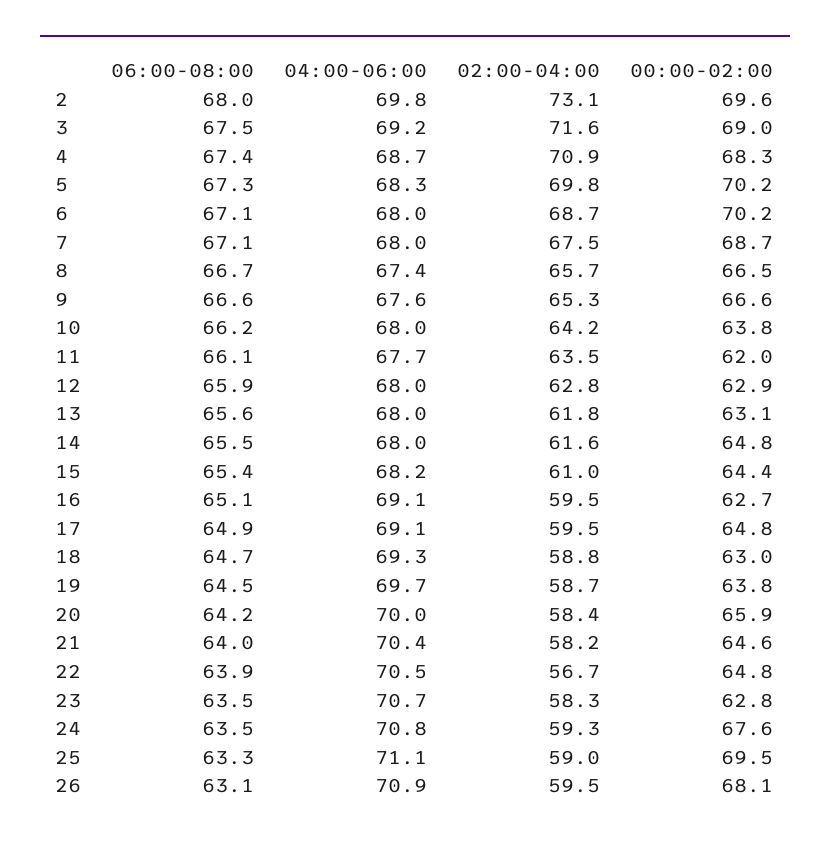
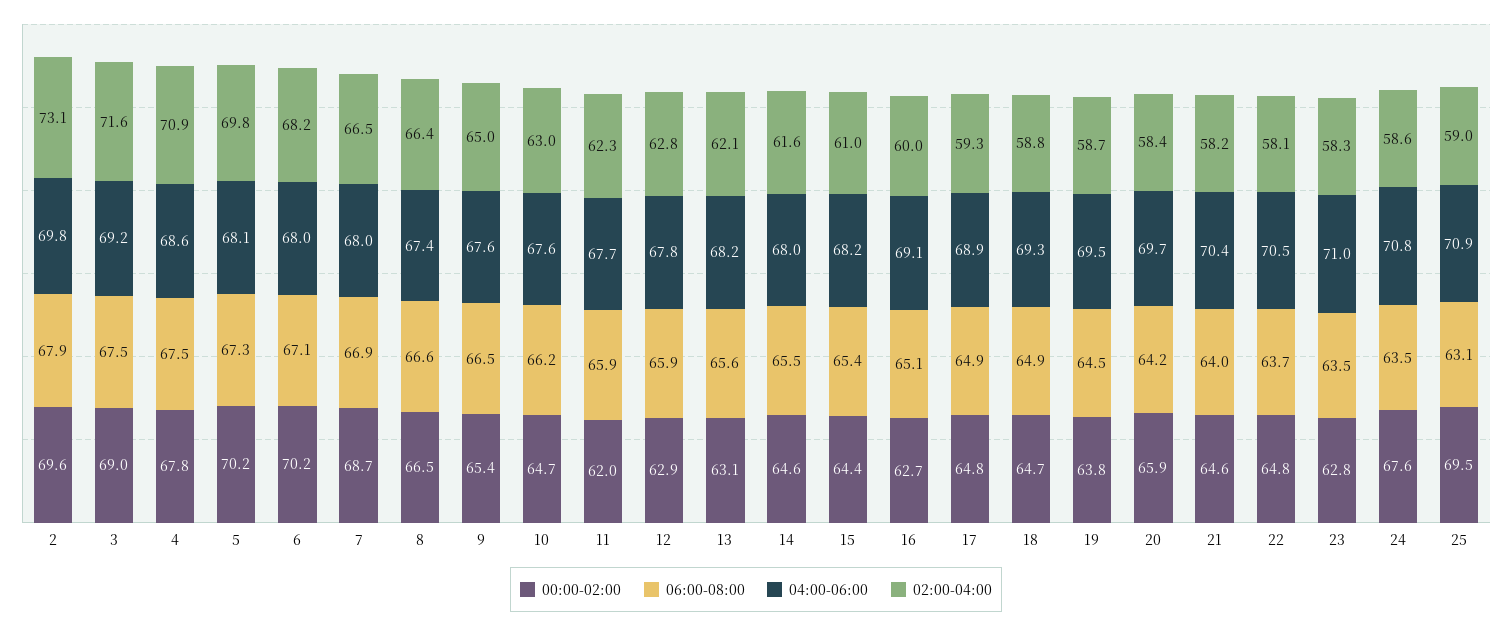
06:00-08:00, 2: 68 -> 67.9
06:00-08:00, 4: 67.4 -> 67.5
04:00-06:00, 4: 68.7 -> 68.6
00:00-02:00, 4: 68.3 -> 67.8
04:00-06:00, 5: 68.3 -> 68.1
02:00-04:00, 6: 68.7 -> 68.2
06:00-08:00, 7: 67.1 -> 66.9
02:00-04:00, 7: 67.5 -> 66.5
06:00-08:00, 8: 66.7 -> 66.6
02:00-04:00, 8: 65.7 -> 66.4
06:00-08:00, 9: 66.6 -> 66.5
02:00-04:00, 9: 65.3 -> 65
00:00-02:00, 9: 66.6 -> 65.4
04:00-06:00, 10: 68 -> 67.6
02:00-04:00, 10: 64.2 -> 63
00:00-02:00, 10: 63.8 -> 64.7
06:00-08:00, 11: 66.1 -> 65.9
02:00-04:00, 11: 63.5 -> 62.3
04:00-06:00, 12: 68 -> 67.8
04:00-06:00, 13: 68 -> 68.2
02:00-04:00, 13: 61.8 -> 62.1
00:00-02:00, 14: 64.8 -> 64.6
02:00-04:00, 16: 59.5 -> 60
04:00-06:00, 17: 69.1 -> 68.9
02:00-04:00, 17: 59.5 -> 59.3
06:00-08:00, 18: 64.7 -> 64.9
00:00-02:00, 18: 63 -> 64.7
04:00-06:00, 19: 69.7 -> 69.5
04:00-06:00, 20: 70 -> 69.7
06:00-08:00, 22: 63.9 -> 63.7
02:00-04:00, 22: 56.7 -> 58.1
04:00-06:00, 23: 70.7 -> 71
02:00-04:00, 24: 59.3 -> 58.6
06:00-08:00, 25: 63.3 -> 63.1
04:00-06:00, 25: 71.1 -> 70.9
06:00-08:00, 26: 63.1 -> none
04:00-06:00, 26: 70.9 -> none
02:00-04:00, 26: 59.5 -> none
00:00-02:00, 26: 68.1 -> none

